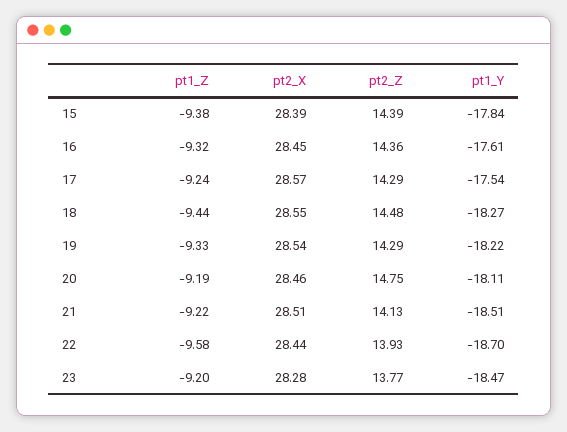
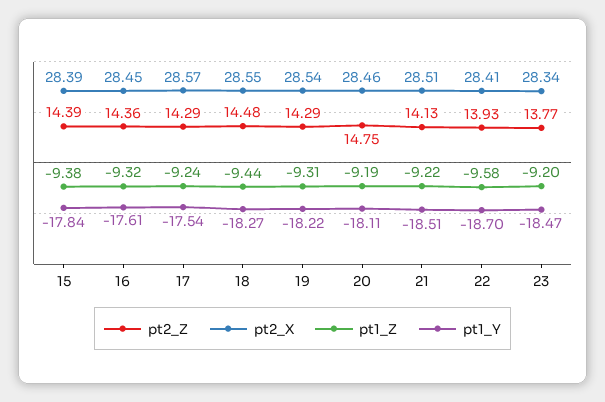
pt1_Z, 19: -9.33 -> -9.31
pt2_X, 22: 28.44 -> 28.41
pt2_X, 23: 28.28 -> 28.34

